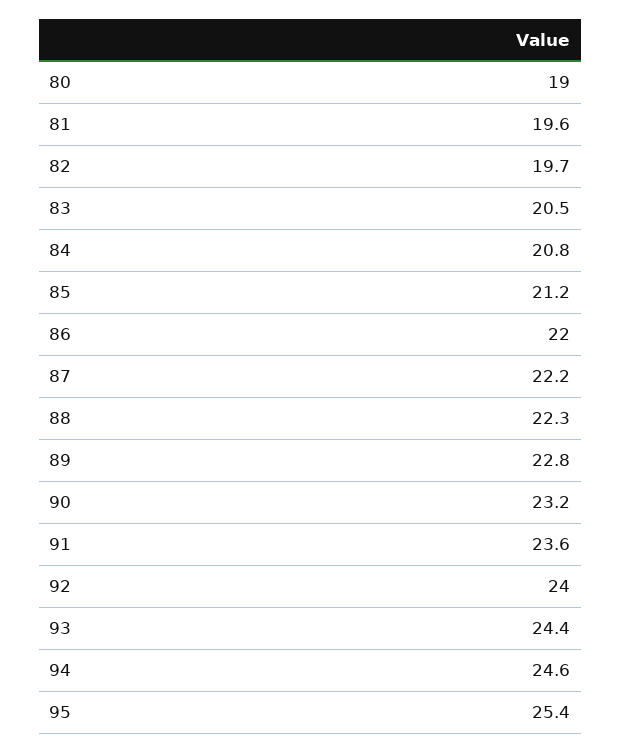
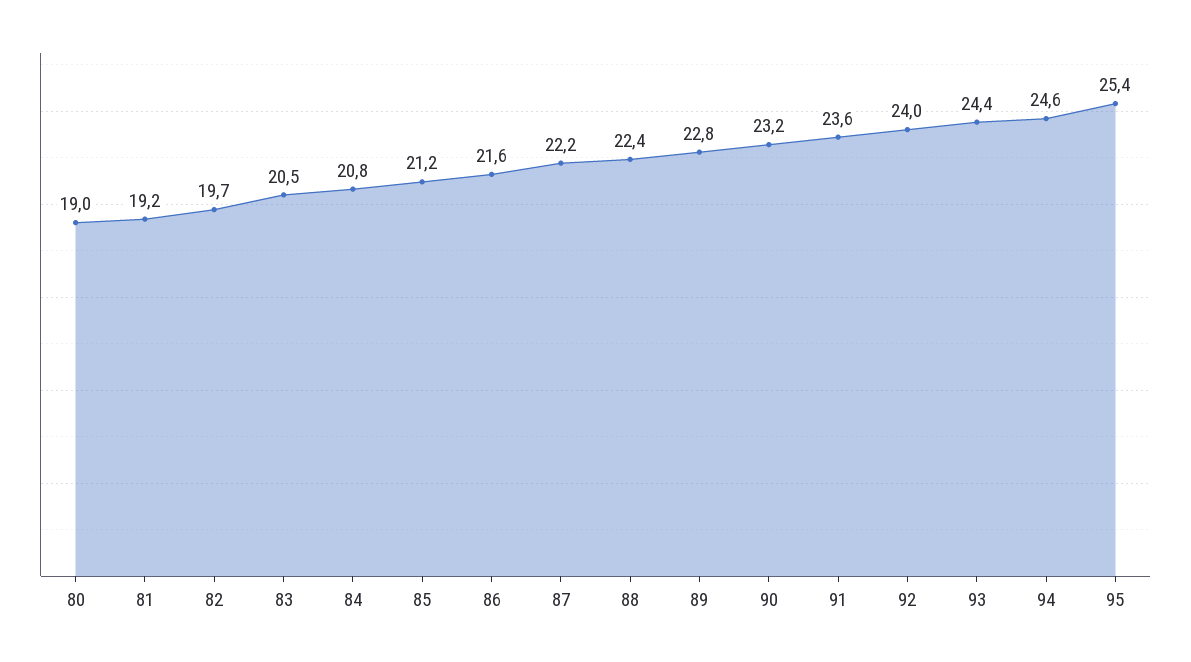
81: 19.6 -> 19.2
86: 22 -> 21.6
88: 22.3 -> 22.4

